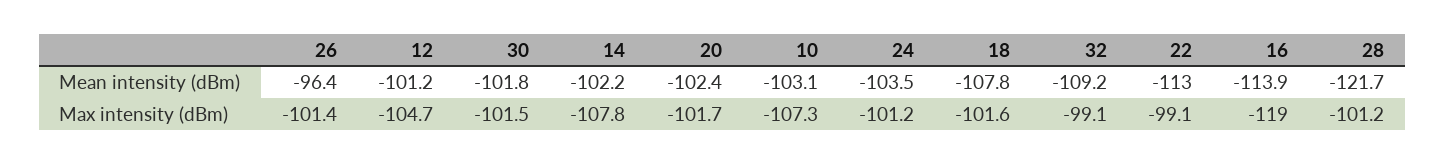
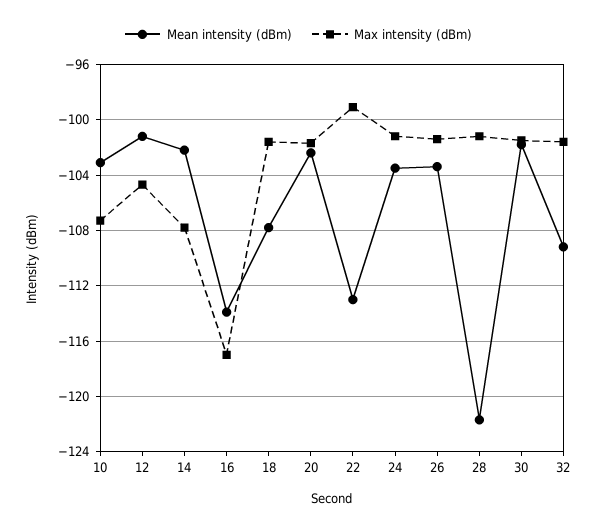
Mean intensity (dBm), 26: -96.4 -> -103.5
Max intensity (dBm), 32: -99.1 -> -101.5
Max intensity (dBm), 16: -119 -> -117

